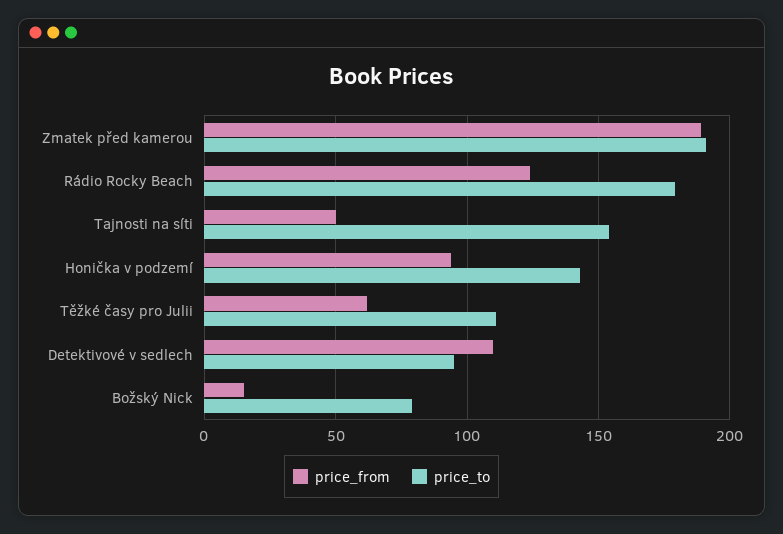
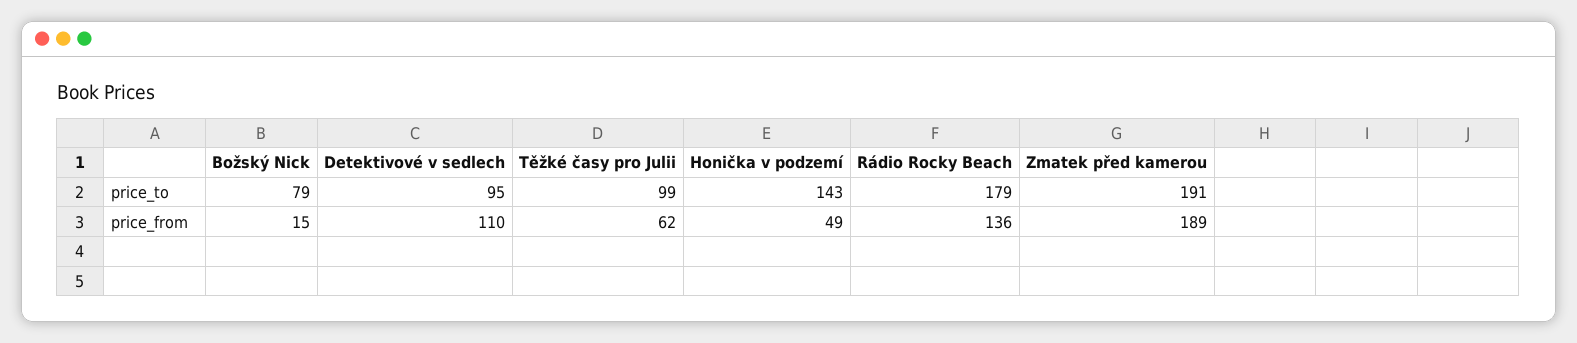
price_from, Rádio Rocky Beach: 125 -> 136
price_from, Tajnosti na síti: 50 -> none
price_to, Tajnosti na síti: 155 -> none
price_from, Honička v podzemí: 95 -> 49
price_to, Těžké časy pro Julii: 110 -> 99

